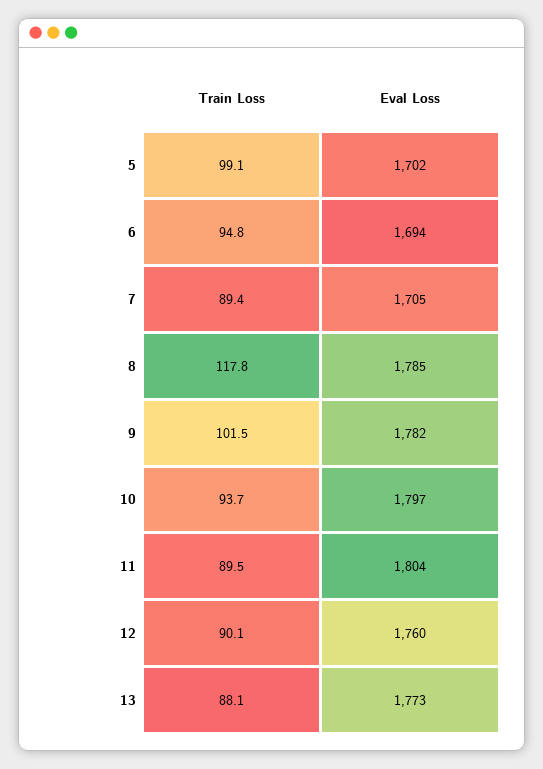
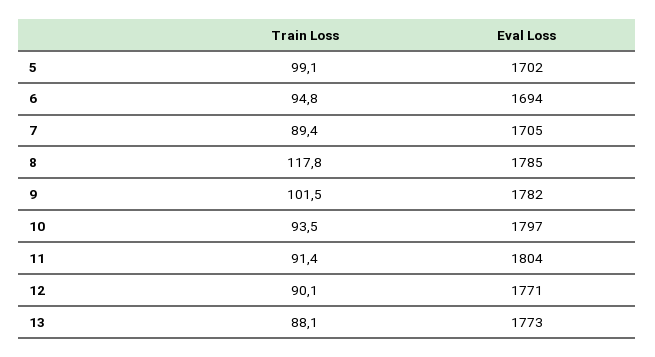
Train Loss, 10: 93.7 -> 93.5
Train Loss, 11: 89.5 -> 91.4
Eval Loss, 12: 1760 -> 1771

